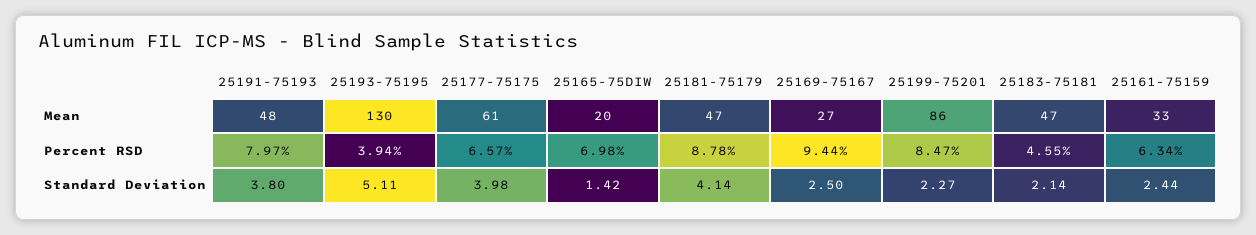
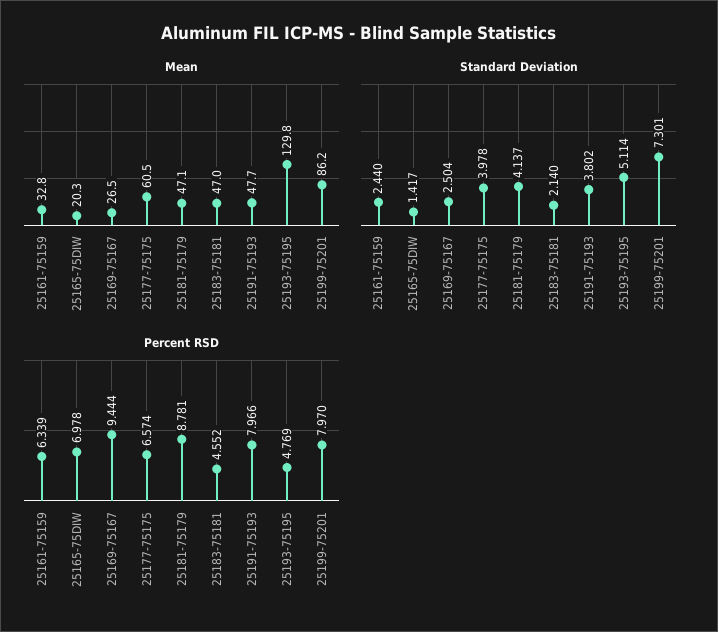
Percent RSD, 25193-75195: 3.94 -> 4.769
Percent RSD, 25199-75201: 8.47 -> 7.97
Standard Deviation, 25199-75201: 2.27 -> 7.301

